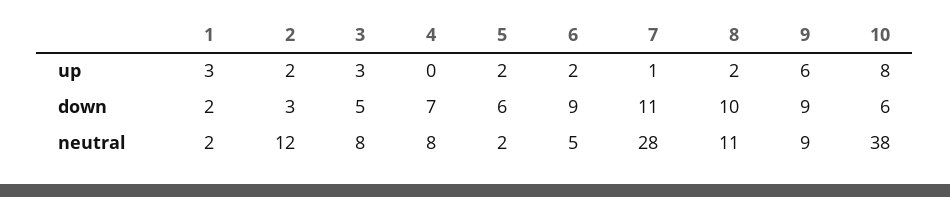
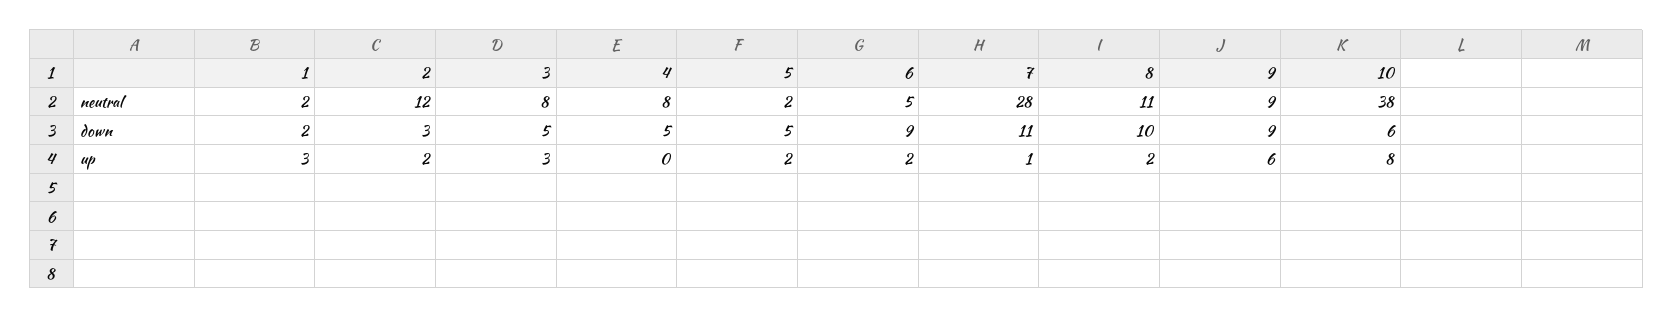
4, down: 7 -> 5
5, down: 6 -> 5

